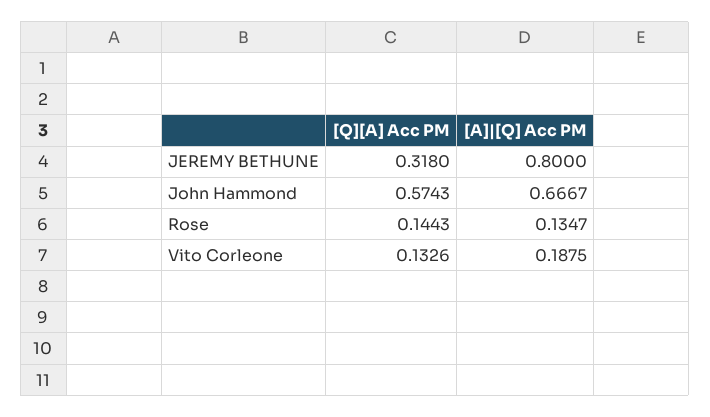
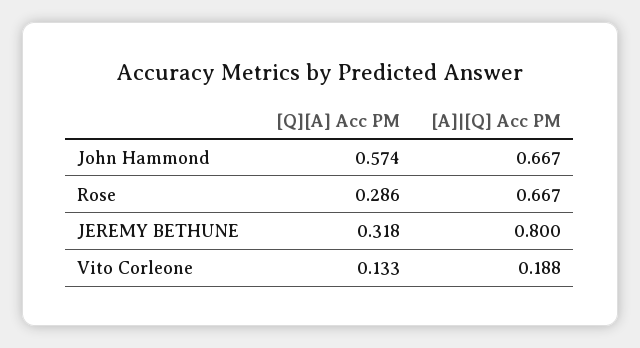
[Q][A] Acc PM, Rose: 0.1443 -> 0.286
[A]|[Q] Acc PM, Rose: 0.1347 -> 0.667

